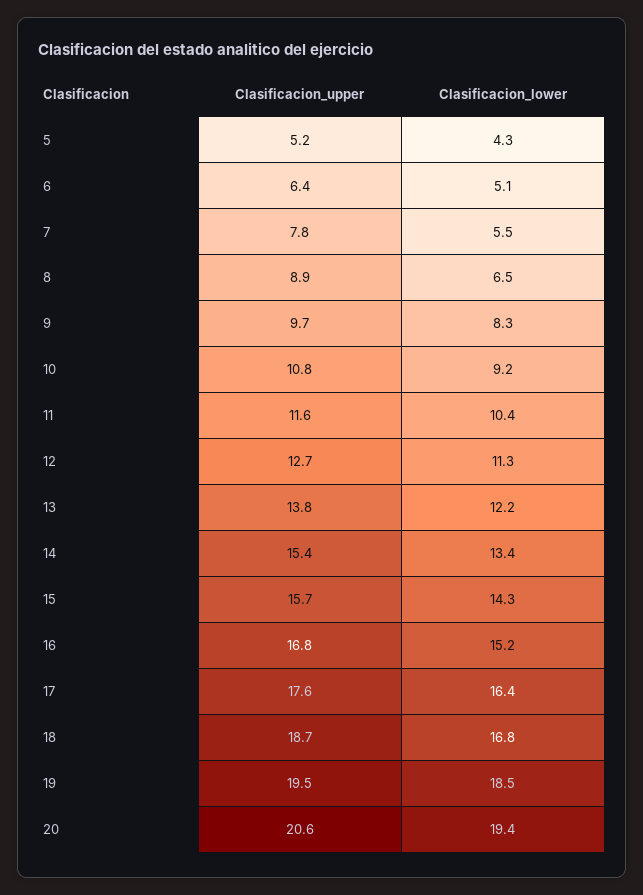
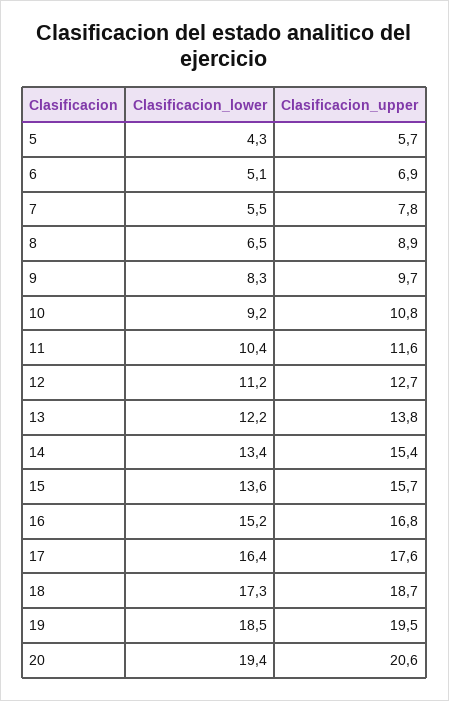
Clasificacion_upper, 5: 5.2 -> 5.7
Clasificacion_upper, 6: 6.4 -> 6.9
Clasificacion_lower, 12: 11.3 -> 11.2
Clasificacion_lower, 15: 14.3 -> 13.6
Clasificacion_lower, 18: 16.8 -> 17.3

